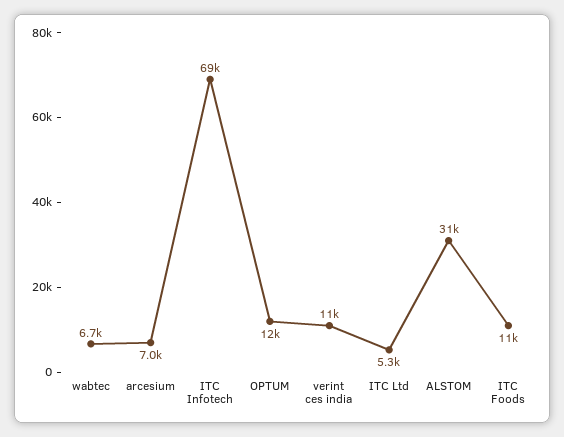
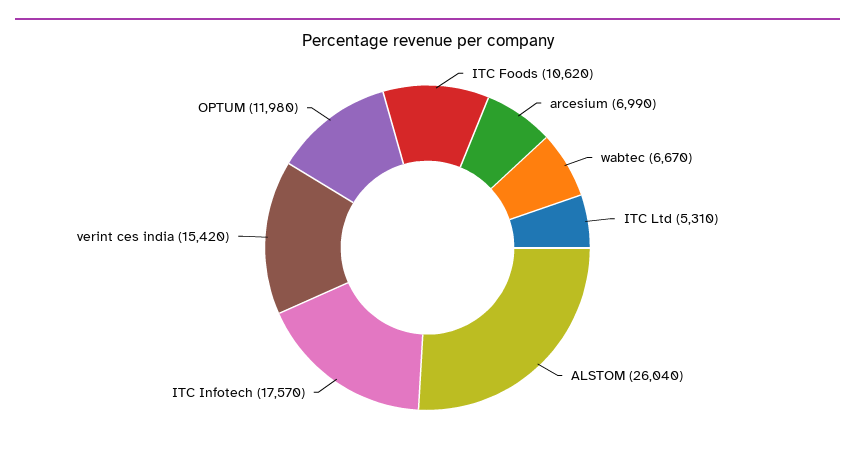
ITC Infotech: 69000 -> 17570
verint ces india: 11000 -> 15420
ALSTOM: 31000 -> 26040

